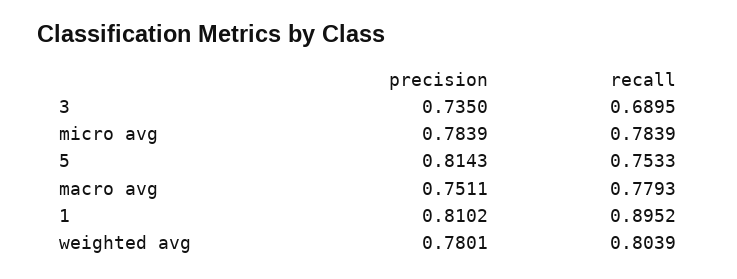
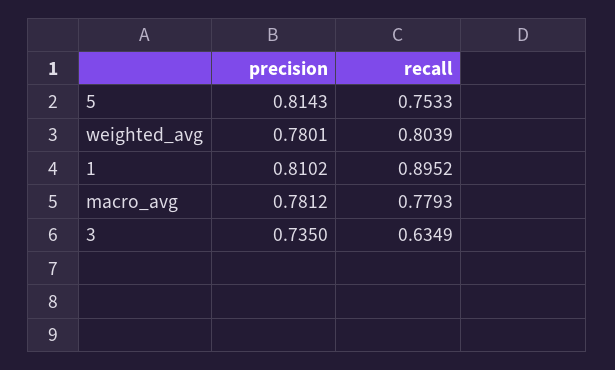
recall, 3: 0.6895 -> 0.6349
precision, micro avg: 0.7839 -> none
recall, micro avg: 0.7839 -> none
precision, macro avg: 0.7511 -> 0.7812

